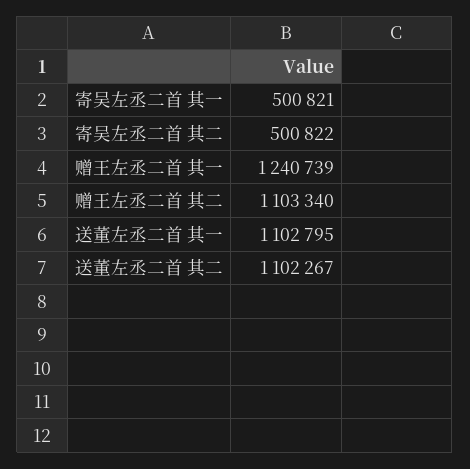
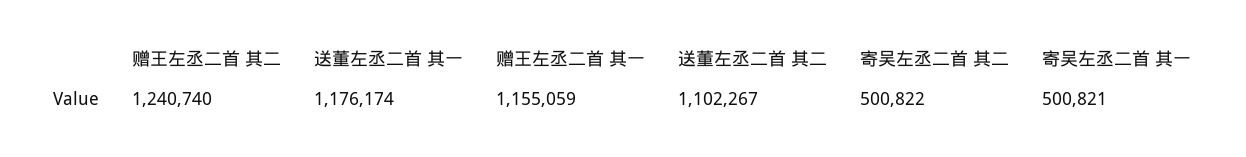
赠王左丞二首 其一: 1240739 -> 1155059
赠王左丞二首 其二: 1103340 -> 1240740
送董左丞二首 其一: 1102795 -> 1176174

